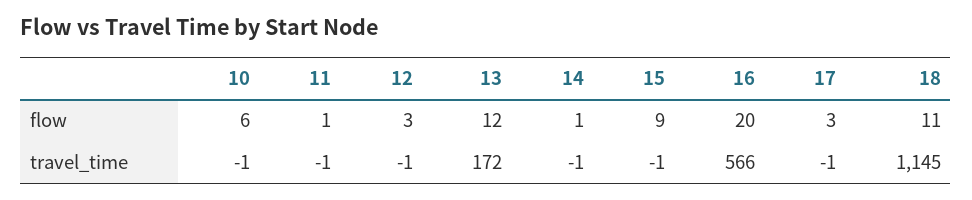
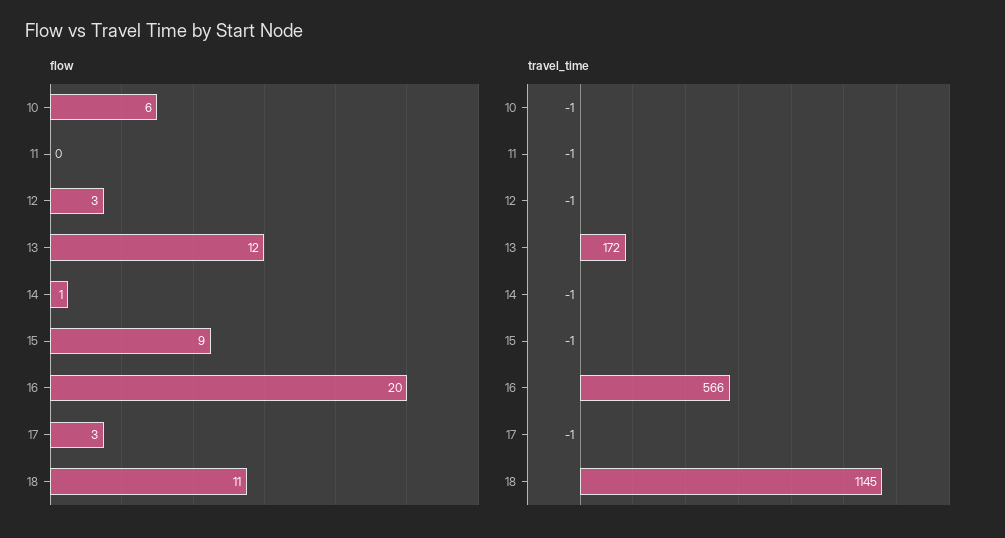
flow, 11: 1 -> 0

